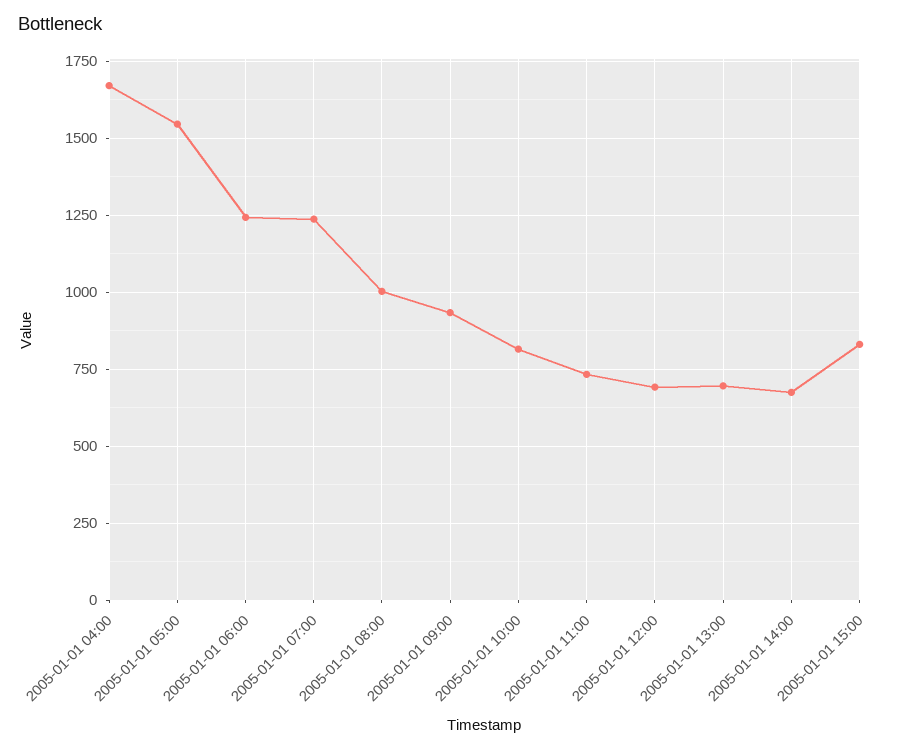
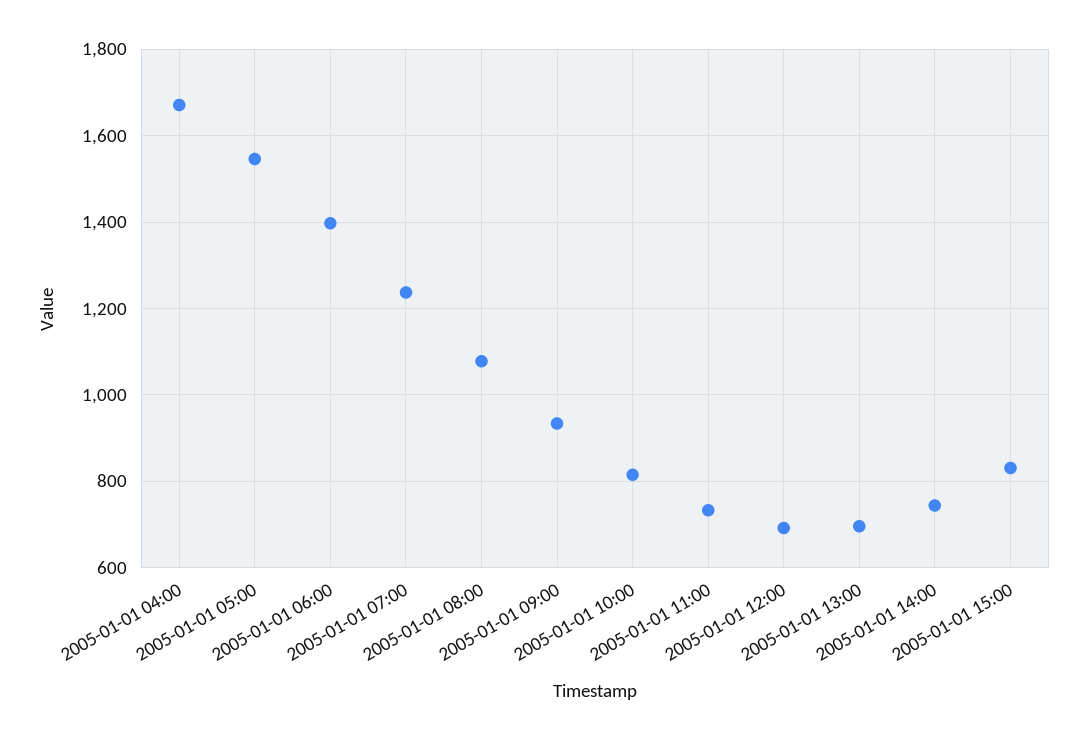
2005-01-01 06:00: 1250 -> 1400
2005-01-01 08:00: 1000 -> 1080
2005-01-01 14:00: 675 -> 740

